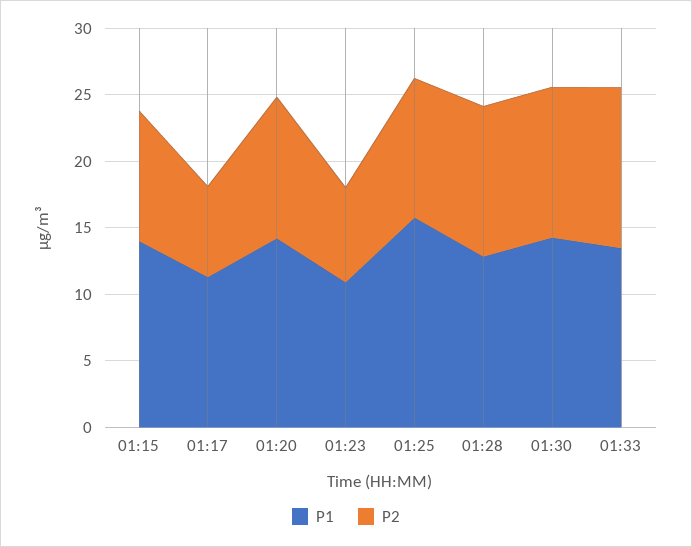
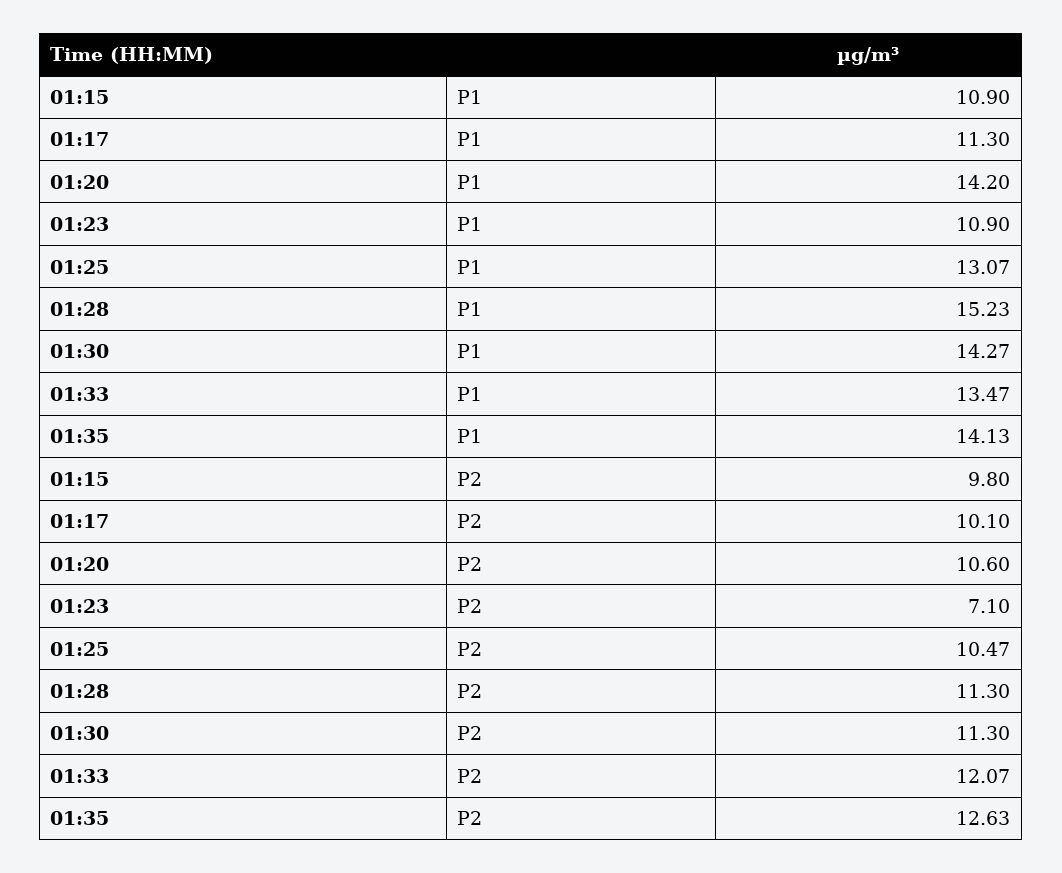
P1, 01:15: 14 -> 10.9
P2, 01:17: 7 -> 10.1
P1, 01:25: 16 -> 13.07
P1, 01:28: 13 -> 15.23
P1, 01:35: none -> 14.13
P2, 01:35: none -> 12.63

